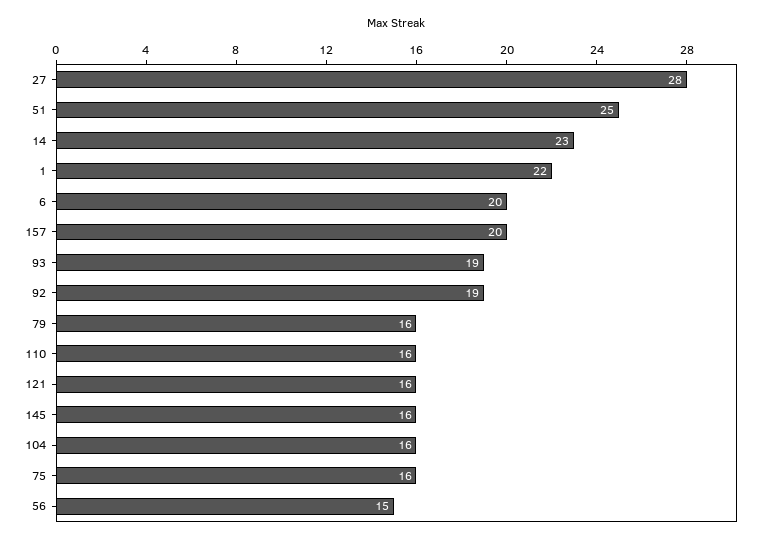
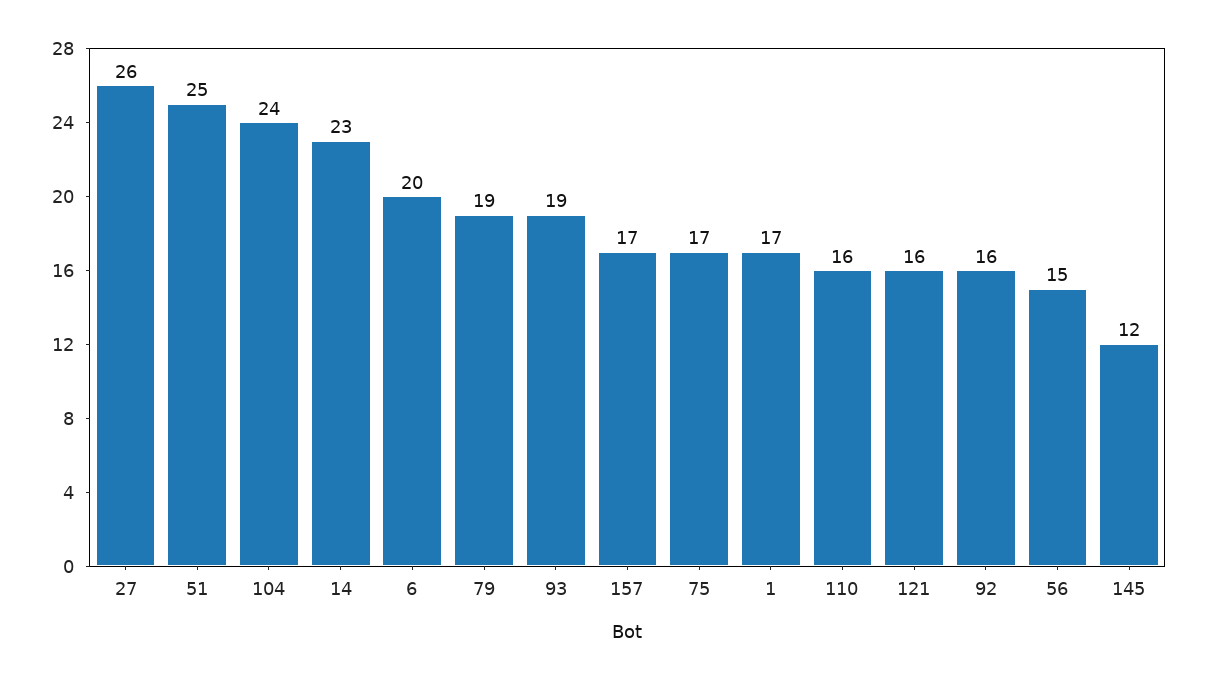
27: 28 -> 26
1: 22 -> 17
157: 20 -> 17
92: 19 -> 16
79: 16 -> 19
145: 16 -> 12
104: 16 -> 24
75: 16 -> 17

